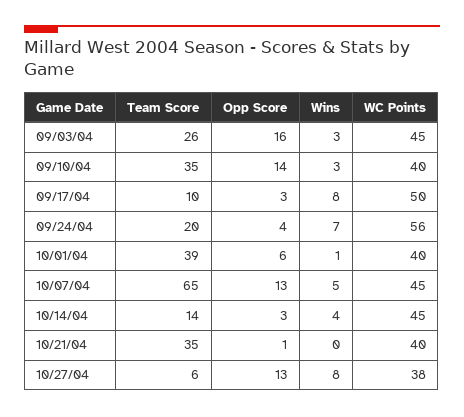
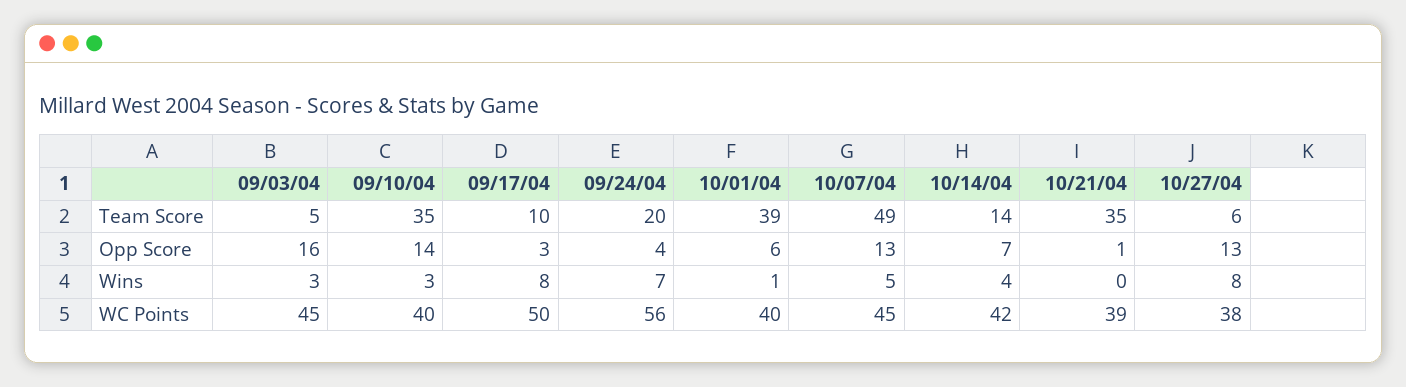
Team Score, 09/03/04: 26 -> 5
Team Score, 10/07/04: 65 -> 49
Opp Score, 10/14/04: 3 -> 7
WC Points, 10/14/04: 45 -> 42
WC Points, 10/21/04: 40 -> 39

